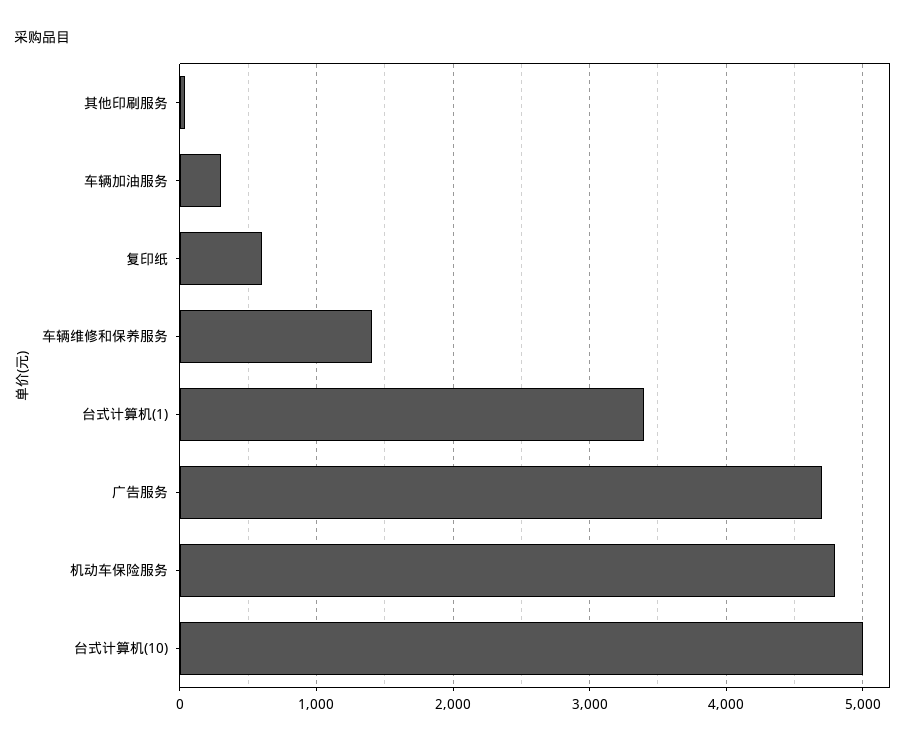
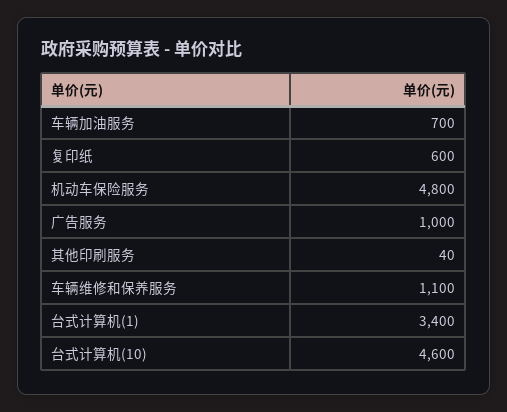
车辆加油服务: 300 -> 700
车辆维修和保养服务: 1400 -> 1100
广告服务: 4700 -> 1000
台式计算机(10): 5000 -> 4600

